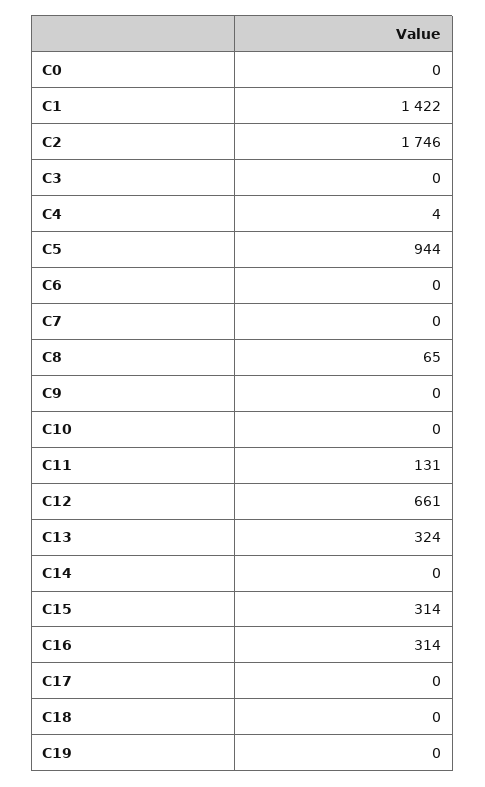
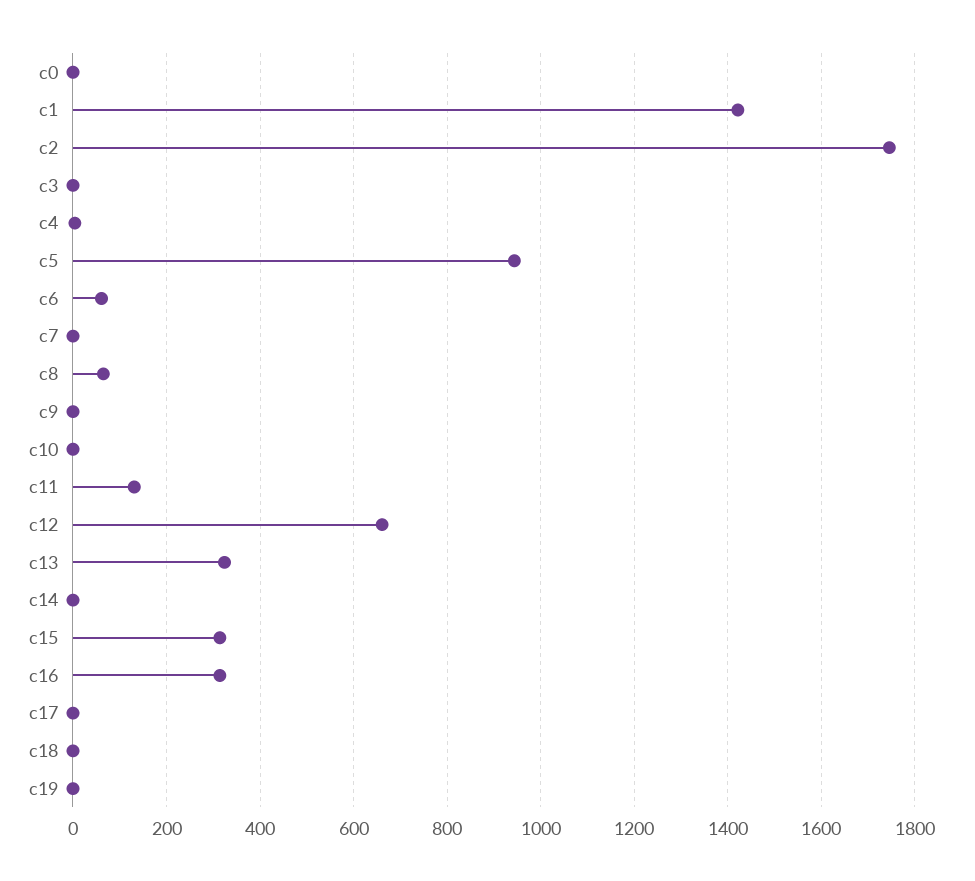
C6: 0 -> 60

